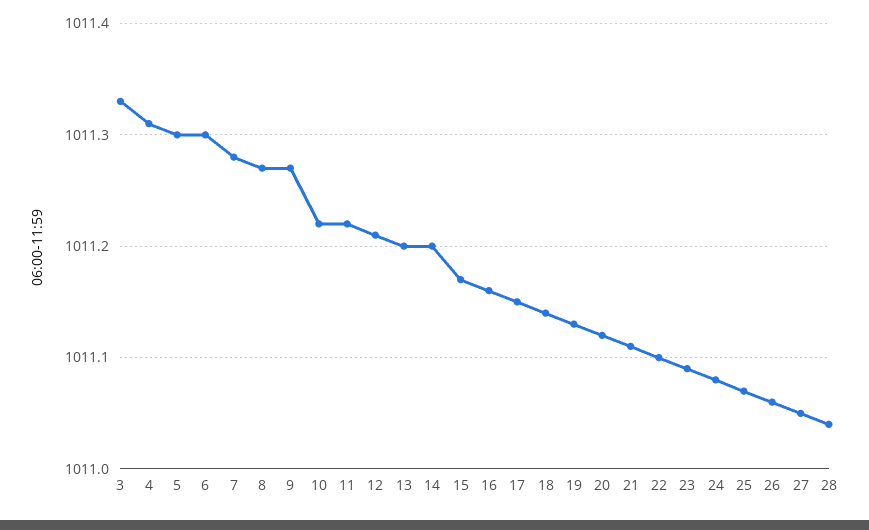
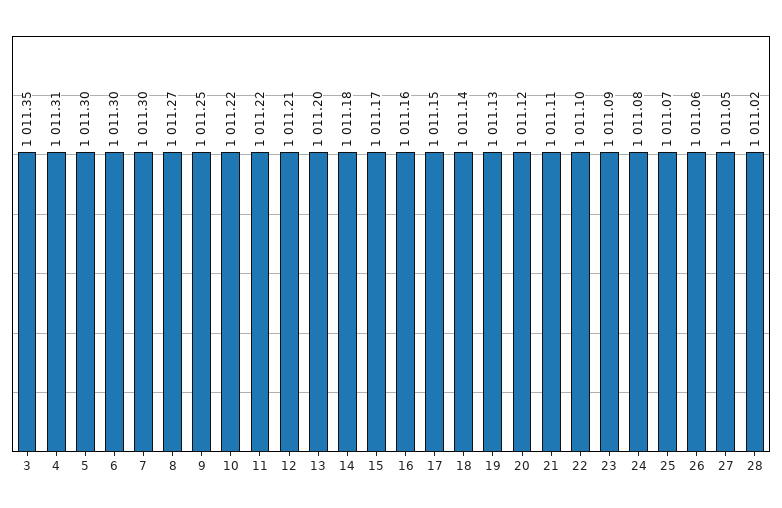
3: 1011.33 -> 1011.35
7: 1011.28 -> 1011.3
9: 1011.27 -> 1011.25
14: 1011.2 -> 1011.18
28: 1011.04 -> 1011.02

